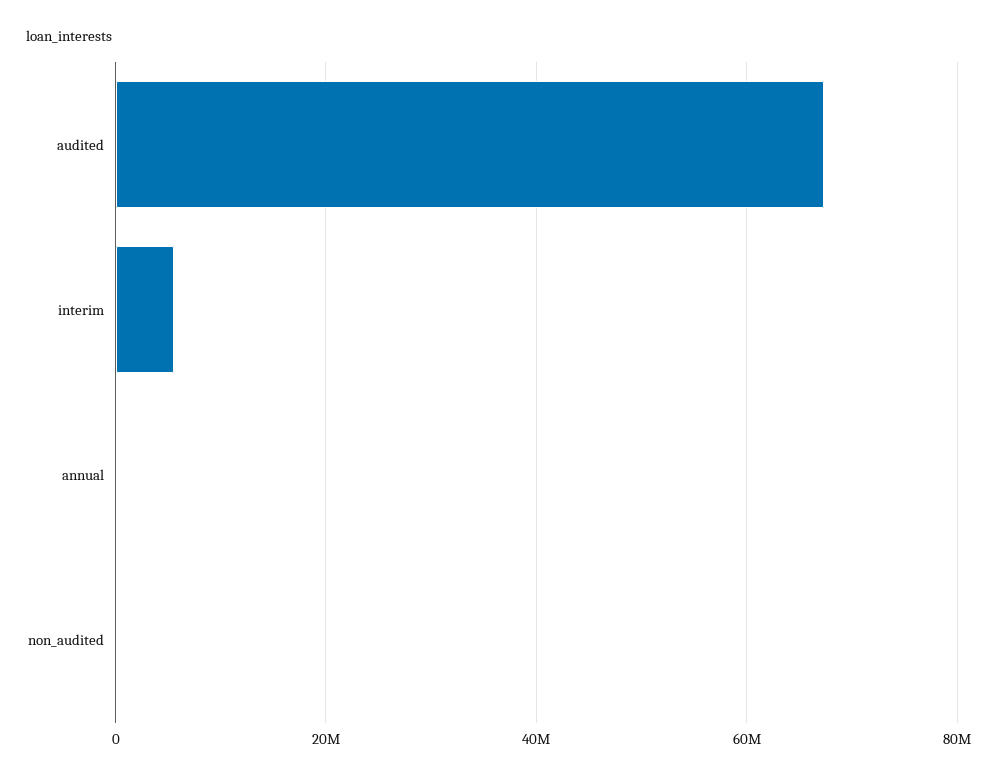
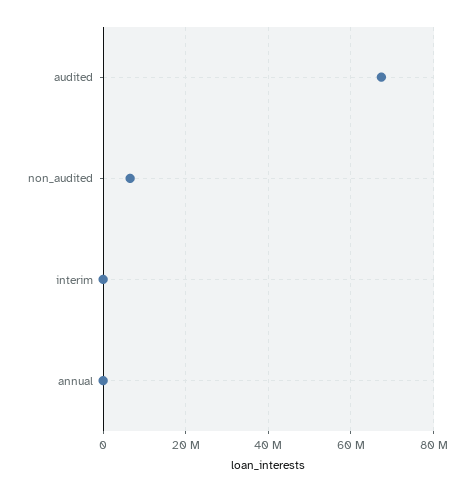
interim: 6000000 -> 0
non_audited: 0 -> 6000000

